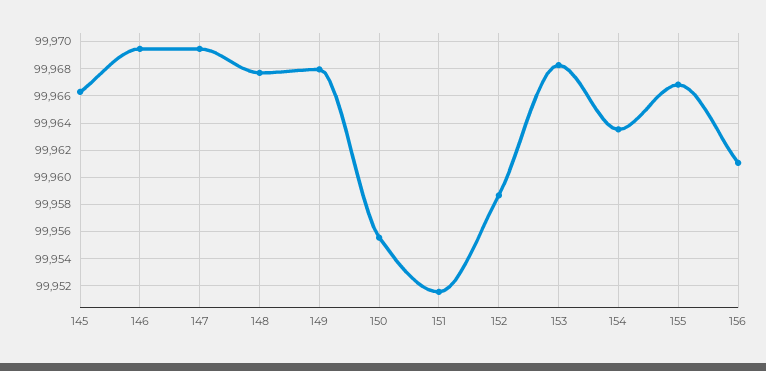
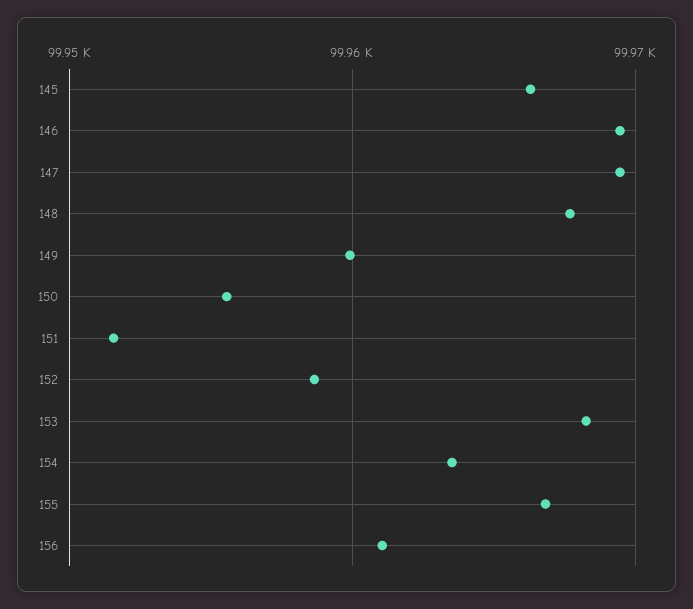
149: 99968 -> 99960

